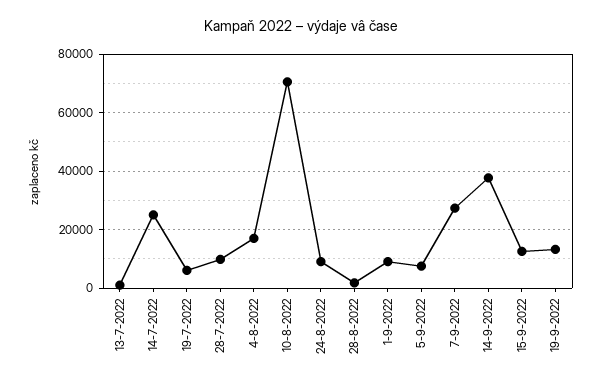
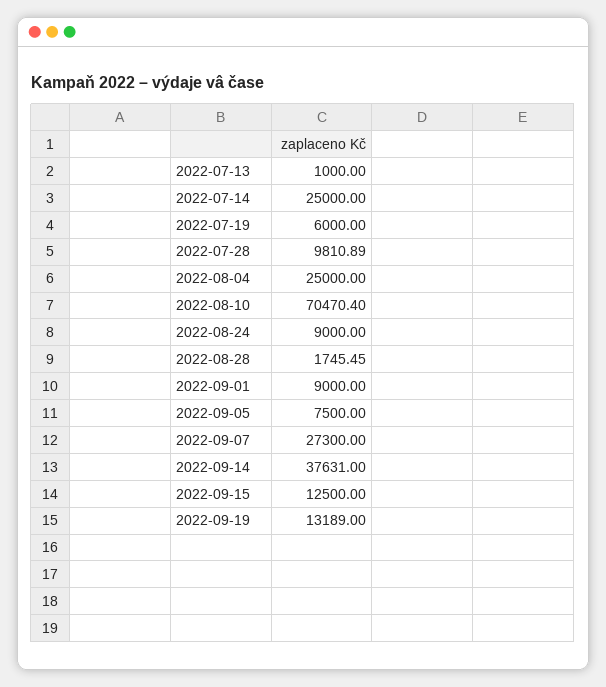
4-8-2022: 17500 -> 25000

